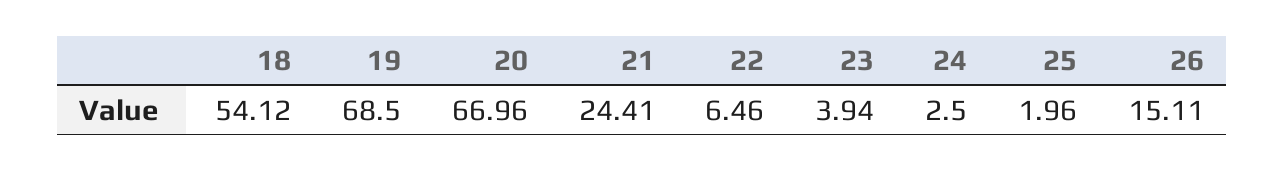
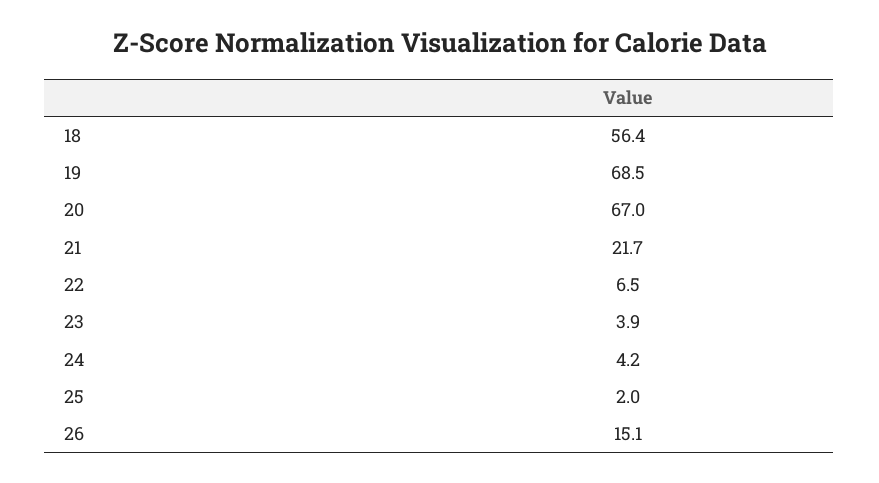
18: 54.12 -> 56.4
21: 24.41 -> 21.7
24: 2.5 -> 4.2

